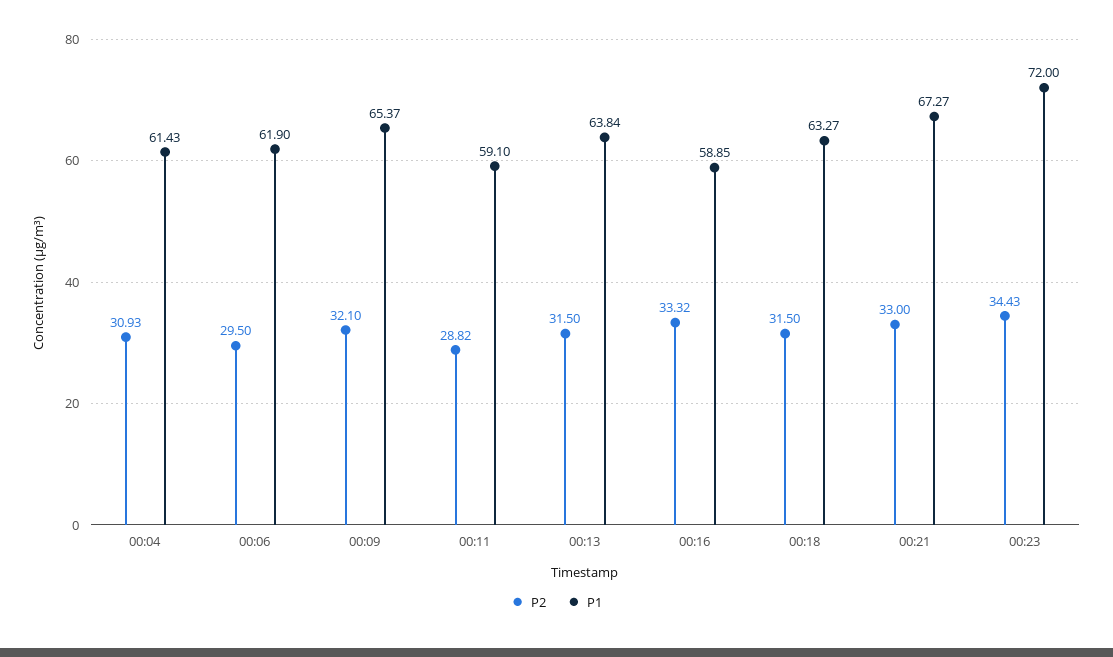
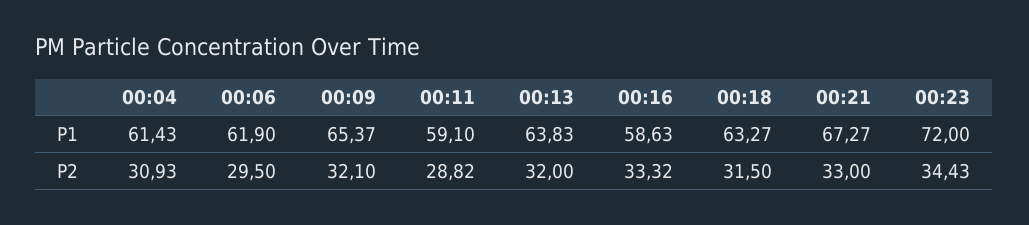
P2, 00:13: 31.5 -> 32
P1, 00:13: 63.84 -> 63.83
P1, 00:16: 58.85 -> 58.63

